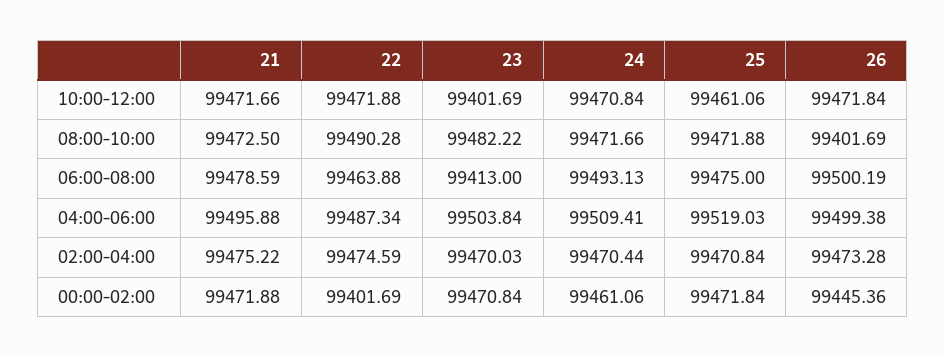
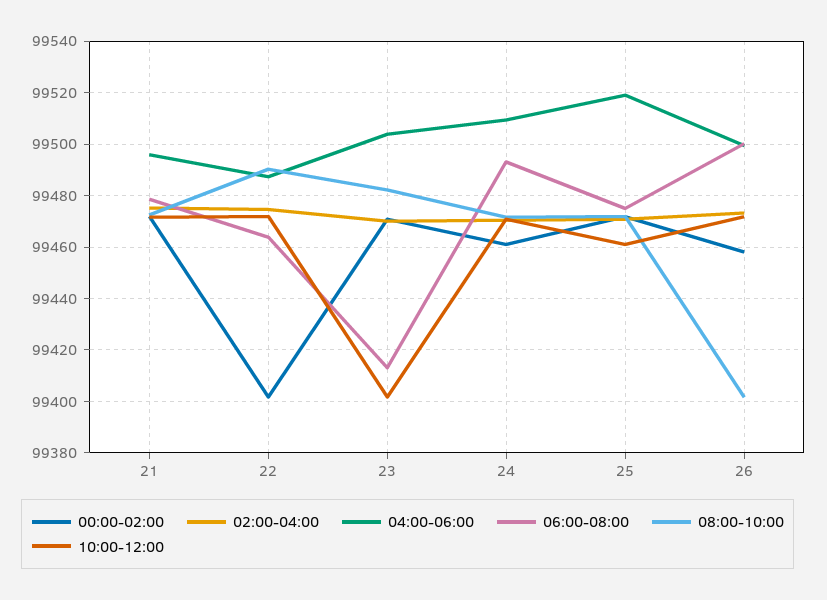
00:00-02:00, 26: 99445.36 -> 99457.5

